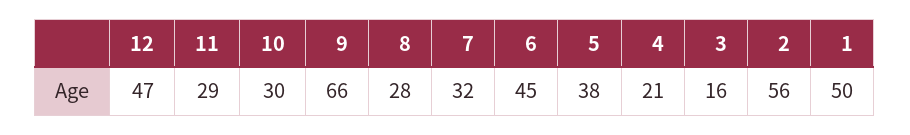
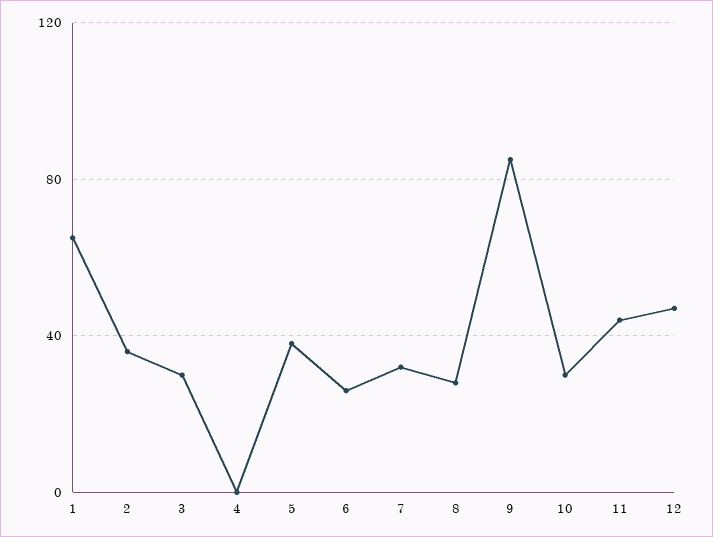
11: 29 -> 45
9: 66 -> 85
6: 45 -> 25
4: 21 -> 0
3: 16 -> 30
2: 56 -> 35
1: 50 -> 65

